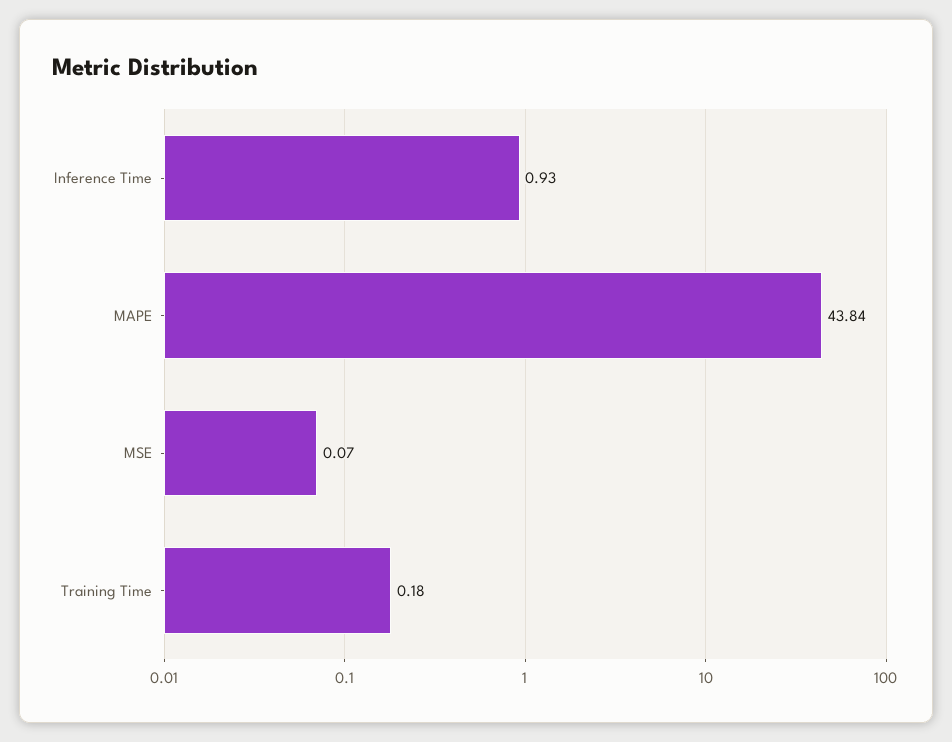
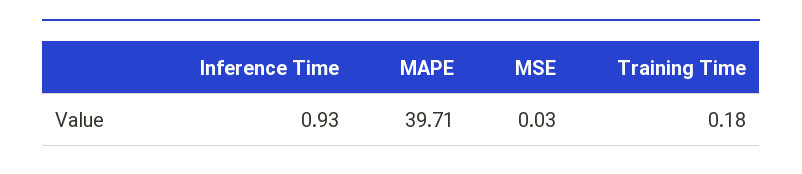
MAPE: 43.84 -> 39.71
MSE: 0.07 -> 0.03

